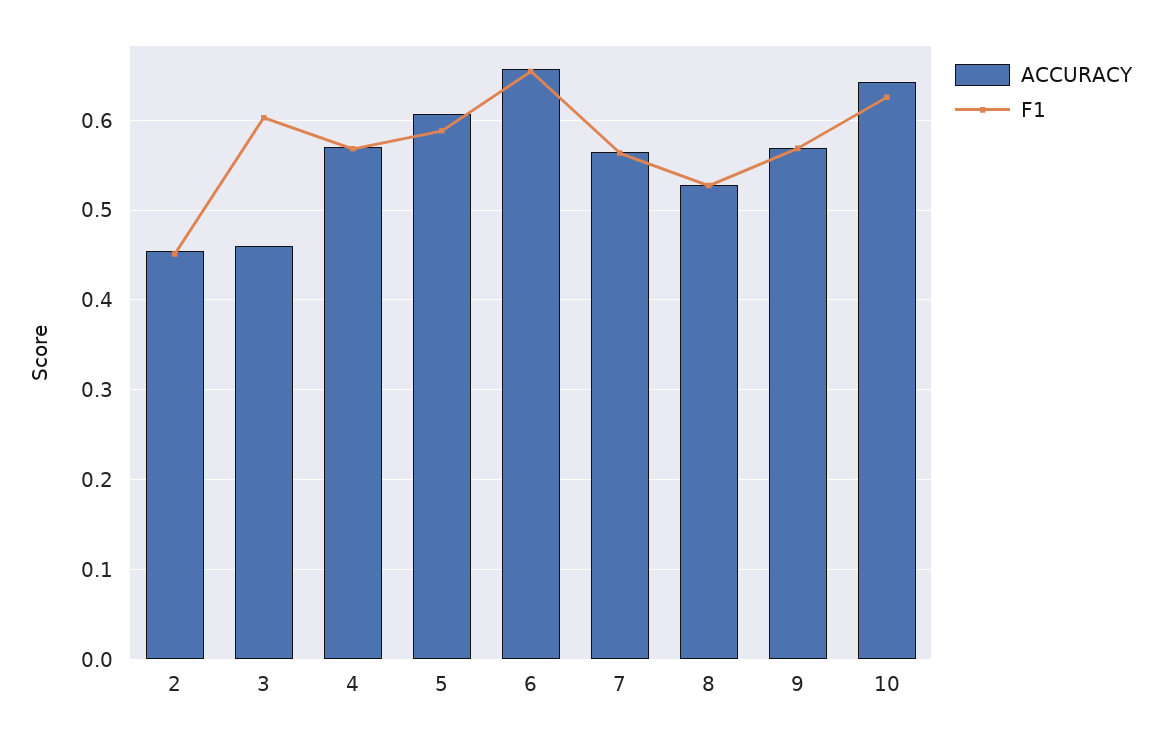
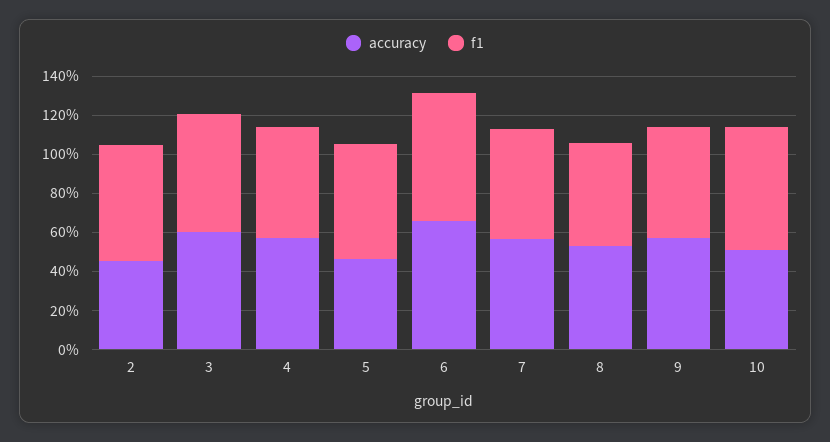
F1, 2: 0.45 -> 0.6
ACCURACY, 3: 0.46 -> 0.6
ACCURACY, 5: 0.61 -> 0.45
ACCURACY, 10: 0.64 -> 0.5

